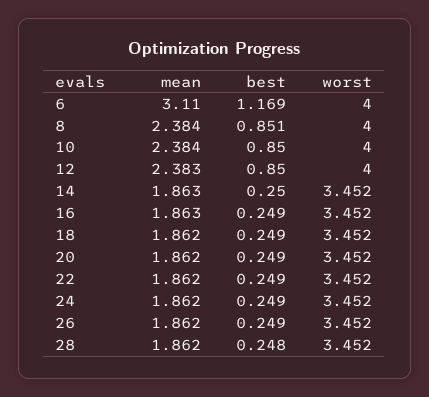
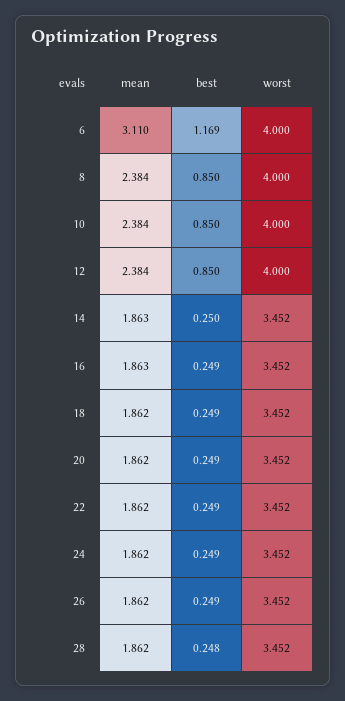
best, 8: 0.851 -> 0.85
mean, 12: 2.383 -> 2.384

